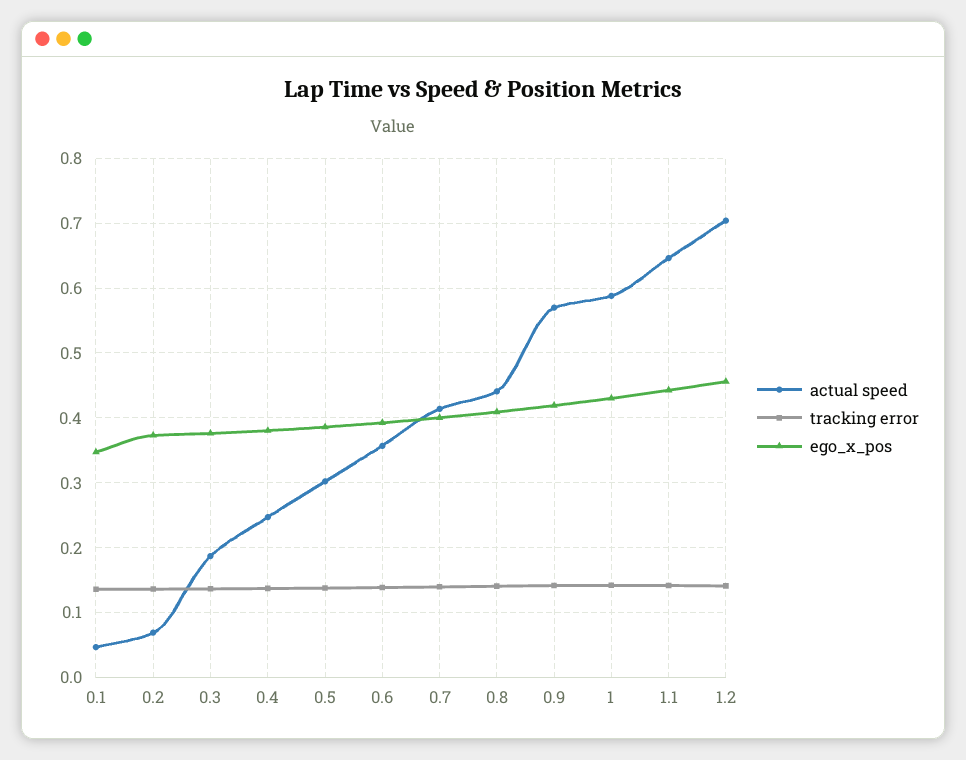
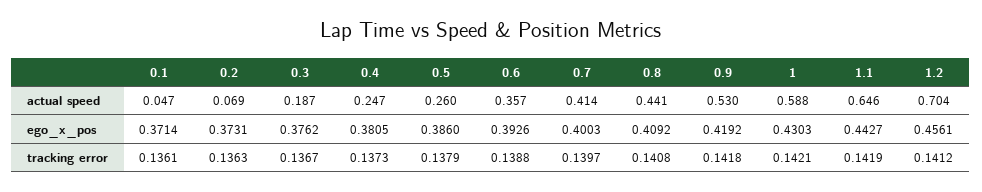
ego_x_pos, 0.1: 0.35 -> 0.3714
actual speed, 0.5: 0.3 -> 0.26
actual speed, 0.9: 0.57 -> 0.53

